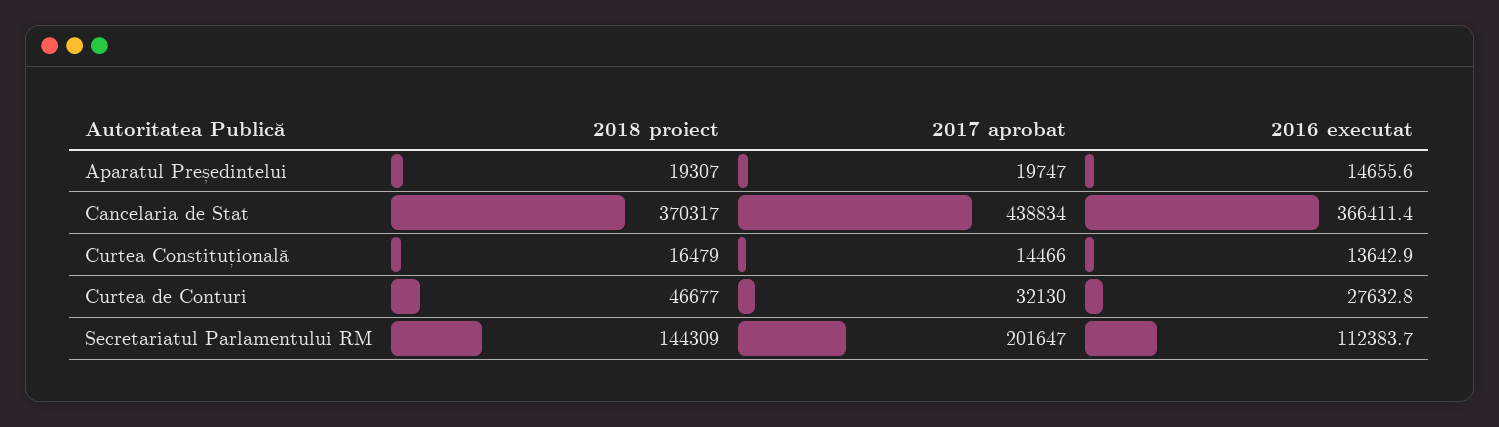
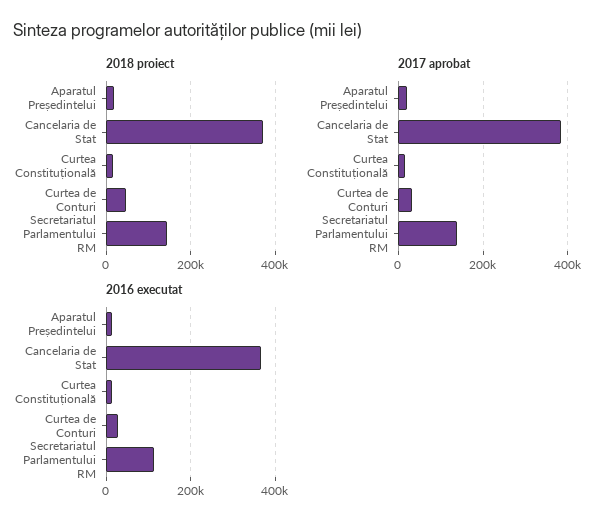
2017 aprobat, Cancelaria de Stat: 438834 -> 380000
2017 aprobat, Secretariatul Parlamentului RM: 201647 -> 140000

